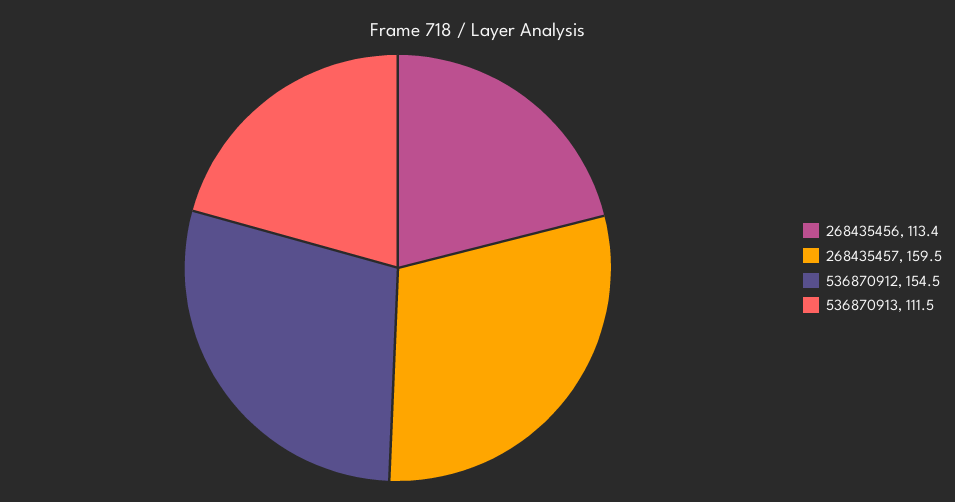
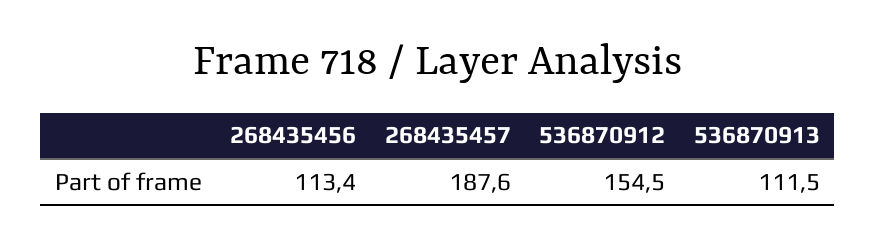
268435457: 159.5 -> 187.6

